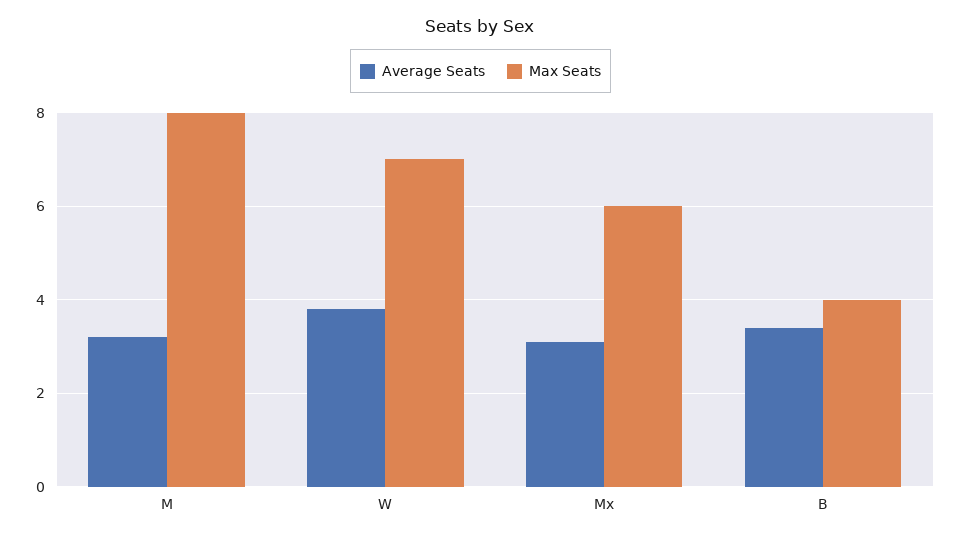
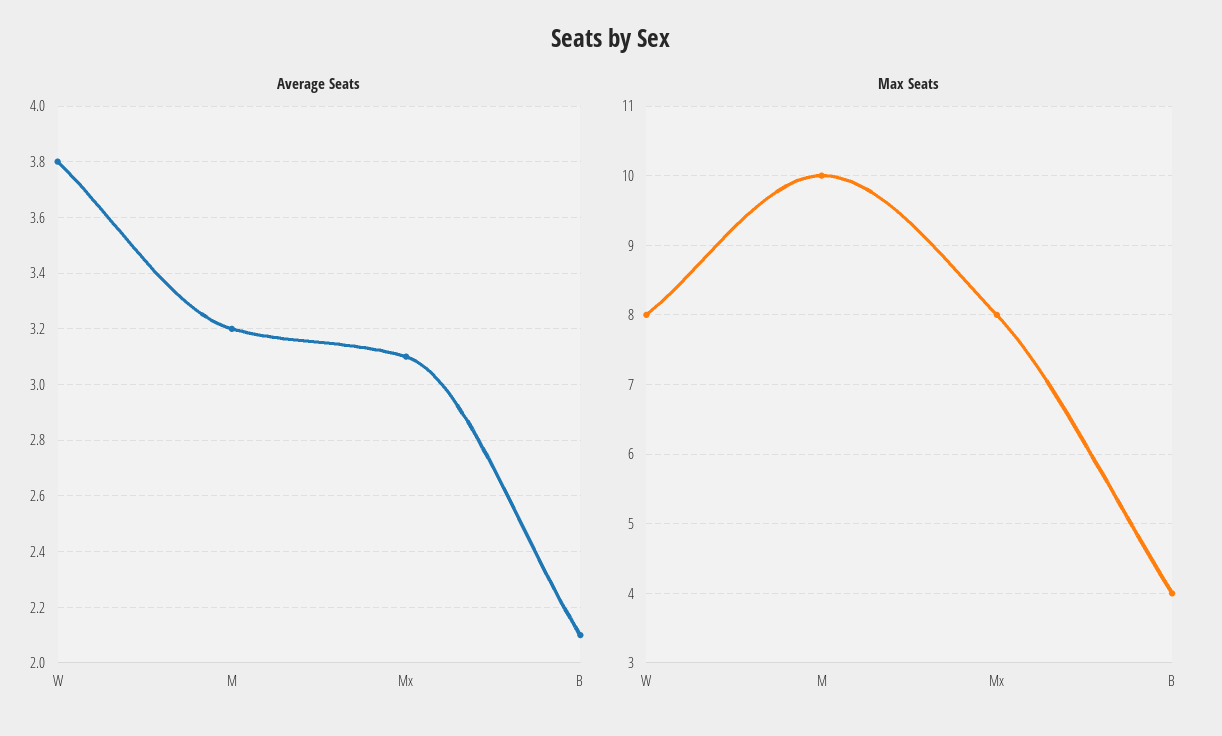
Max Seats, M: 8 -> 10
Max Seats, W: 7 -> 8
Max Seats, Mx: 6 -> 8
Average Seats, B: 3.5 -> 2.1

